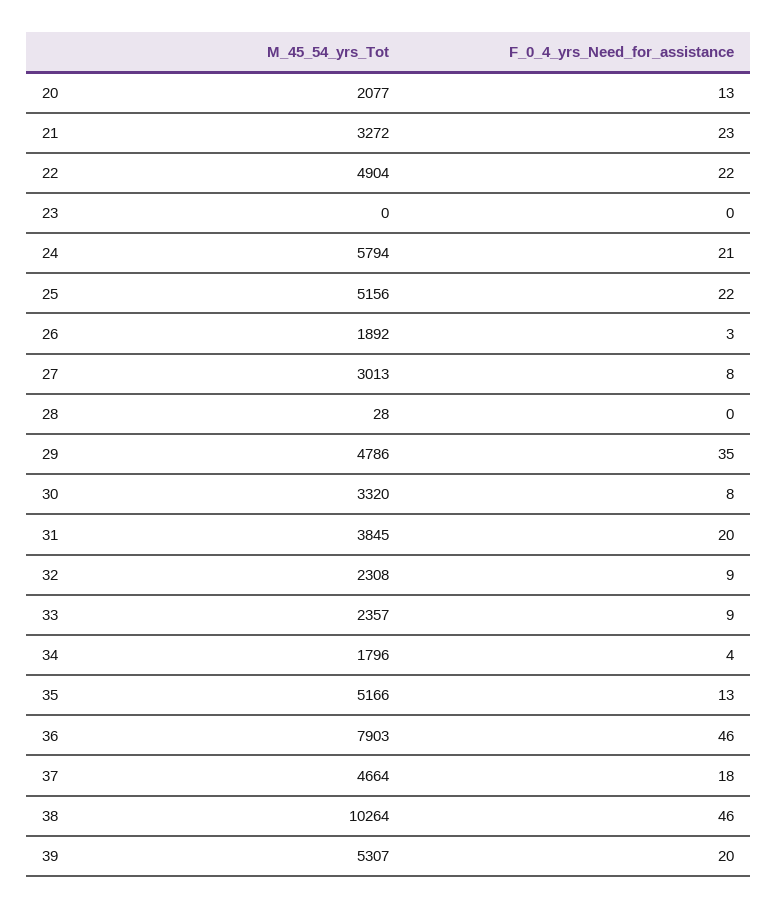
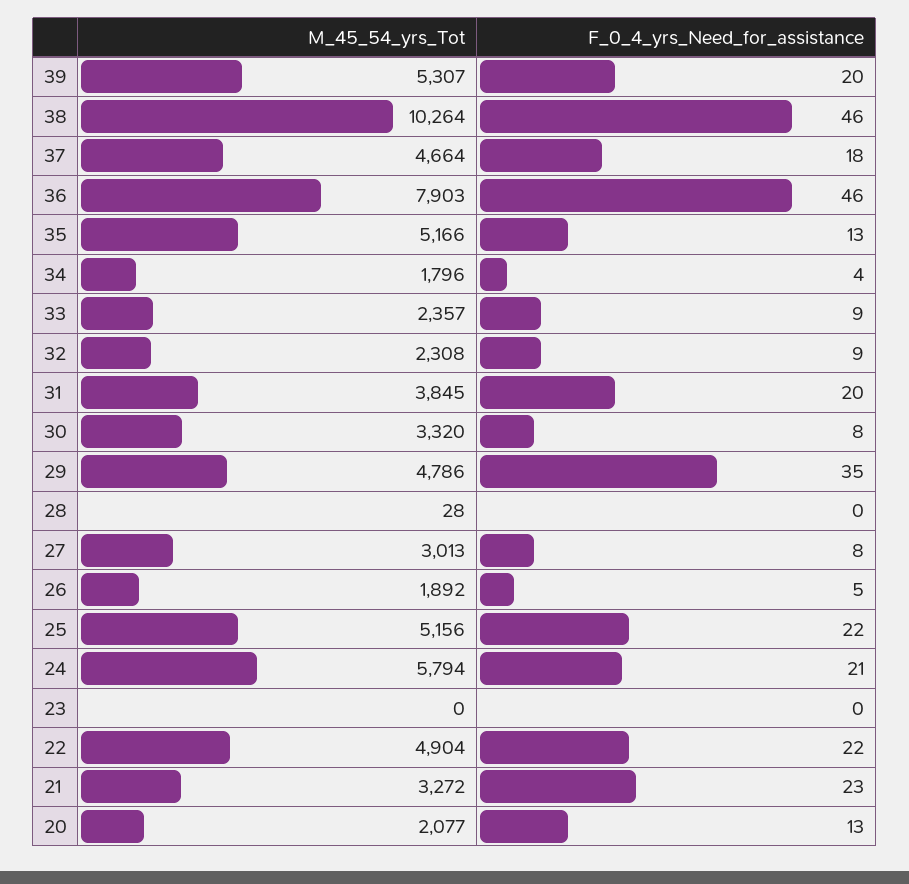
F_0_4_yrs_Need_for_assistance, 26: 3 -> 5

